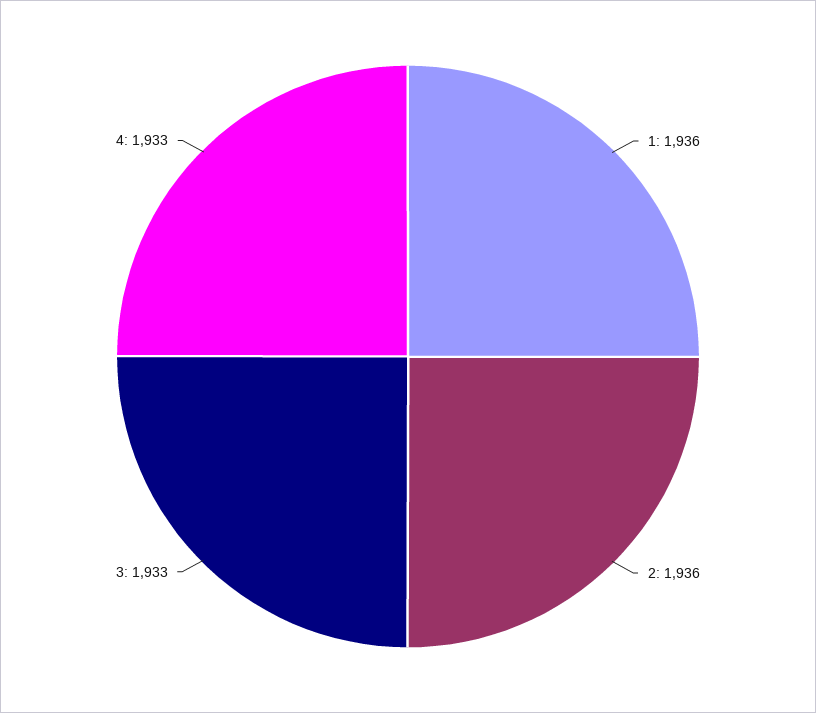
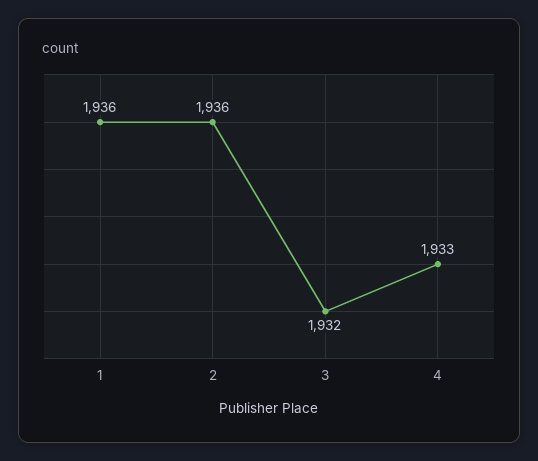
3: 1933 -> 1932

